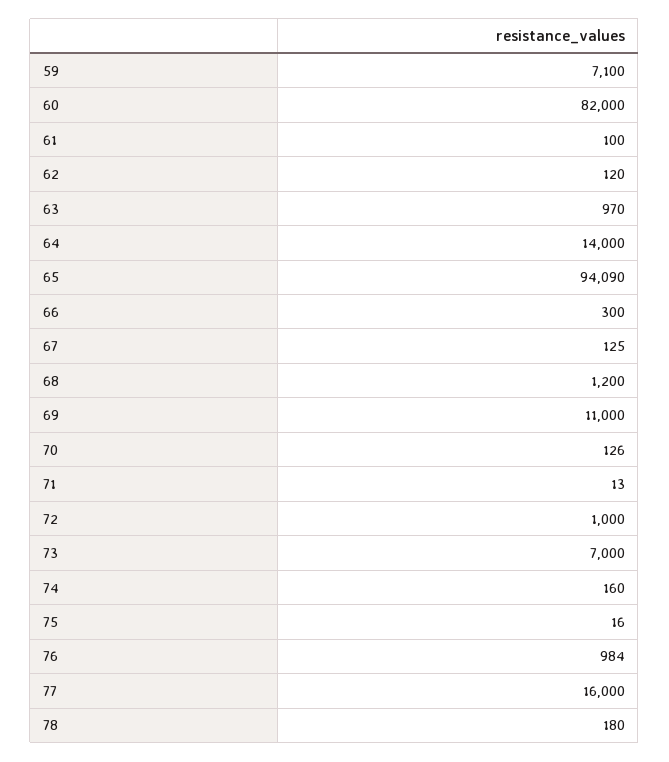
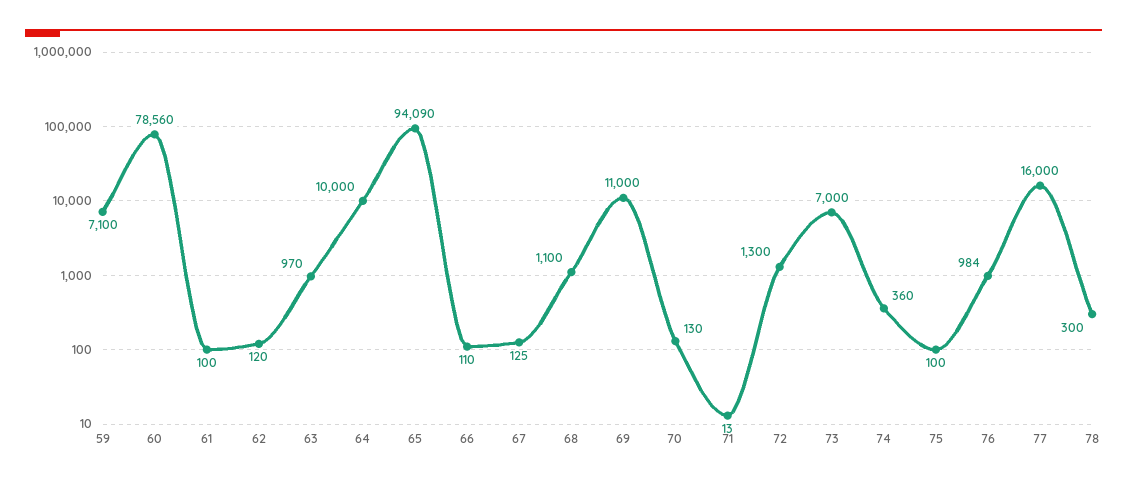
60: 82000 -> 78560
64: 14000 -> 10000
66: 300 -> 110
68: 1200 -> 1100
70: 126 -> 130
72: 1000 -> 1300
74: 160 -> 360
75: 16 -> 100
78: 180 -> 300

